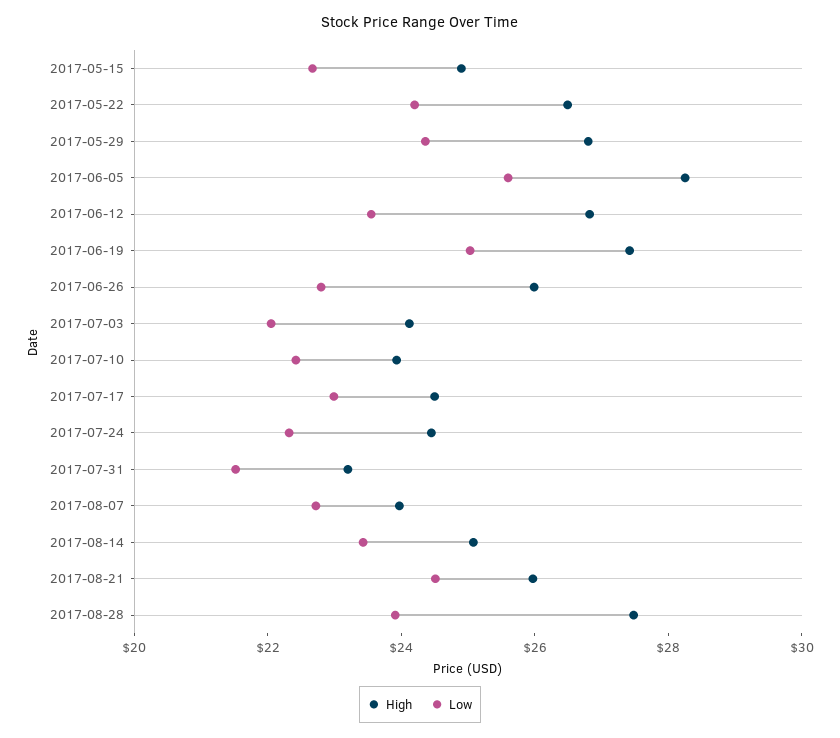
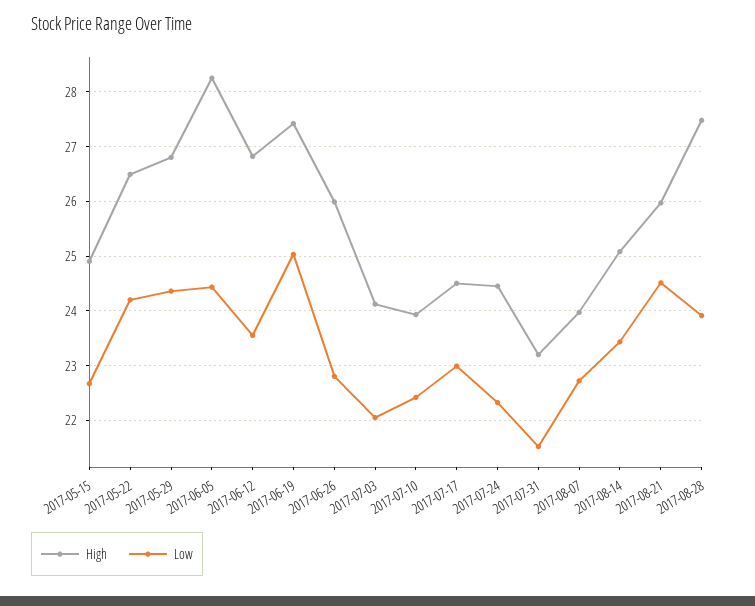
Low, 2017-06-05: 25.5 -> 24.4

